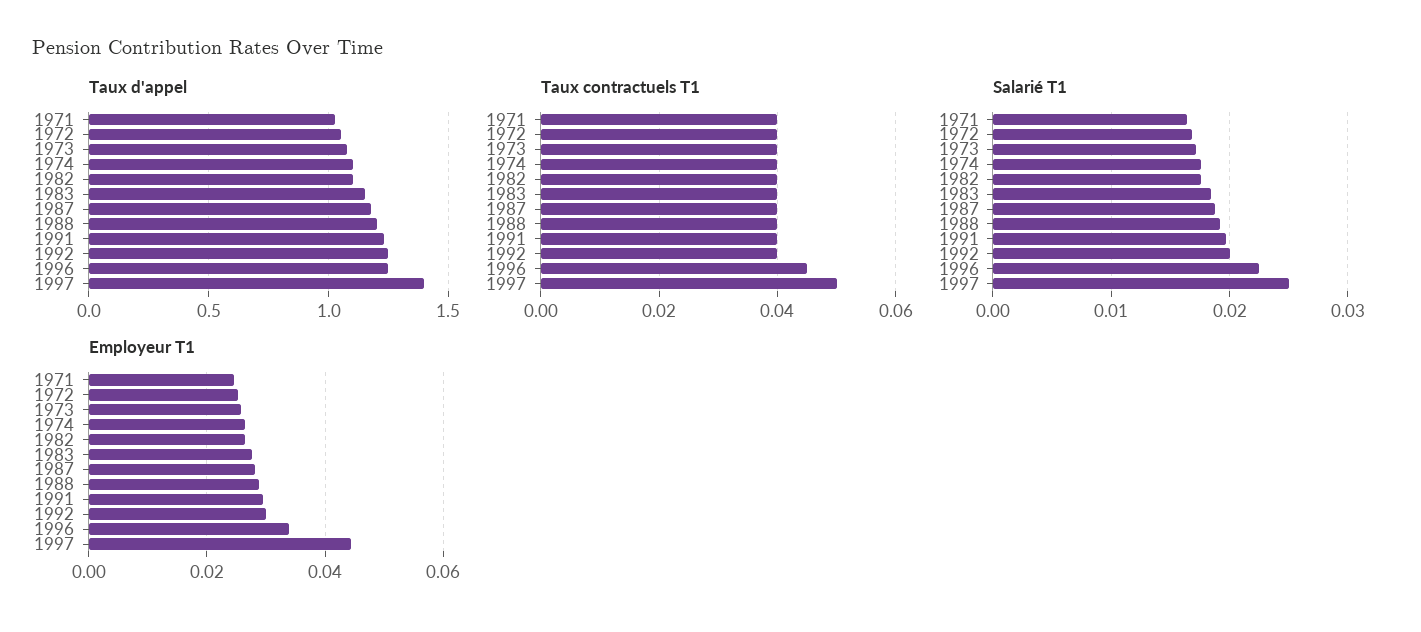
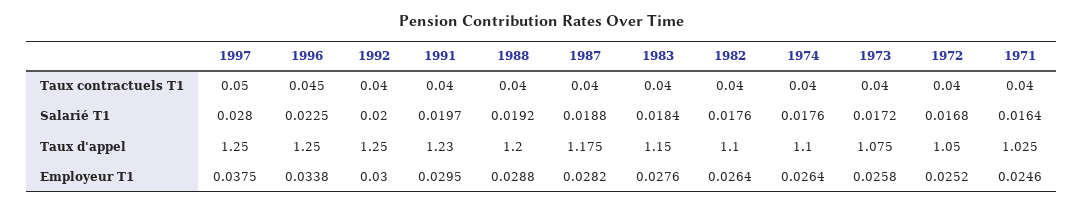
Taux d'appel, 1997: 1.4 -> 1.25
Salarié T1, 1997: 0.025 -> 0.028
Employeur T1, 1997: 0.044 -> 0.0375

